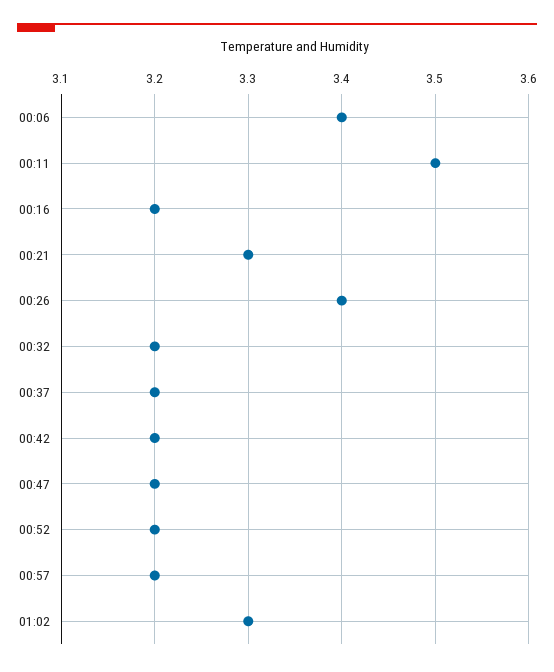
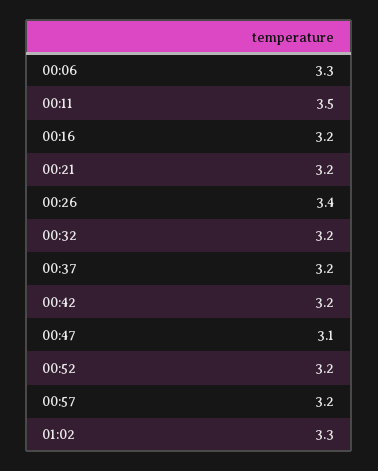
00:06: 3.4 -> 3.3
00:21: 3.3 -> 3.2
00:47: 3.2 -> 3.1

